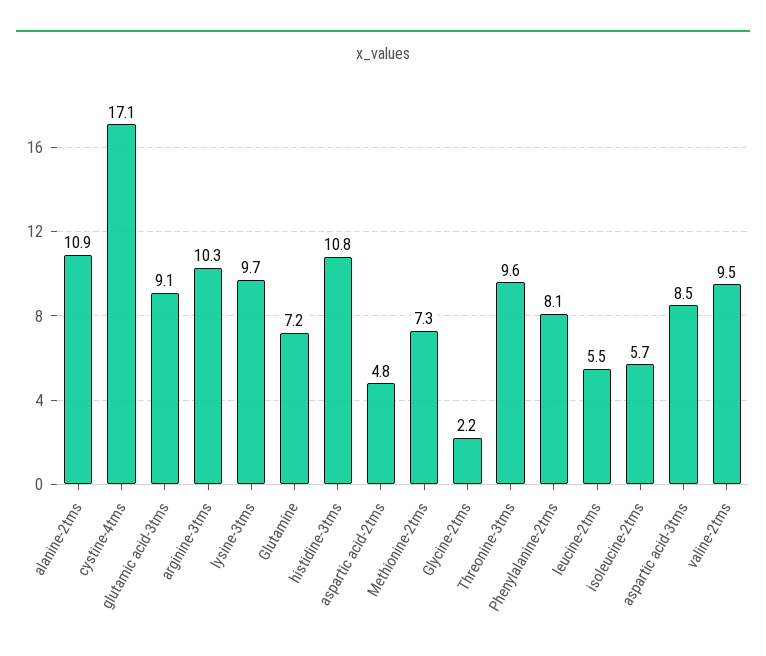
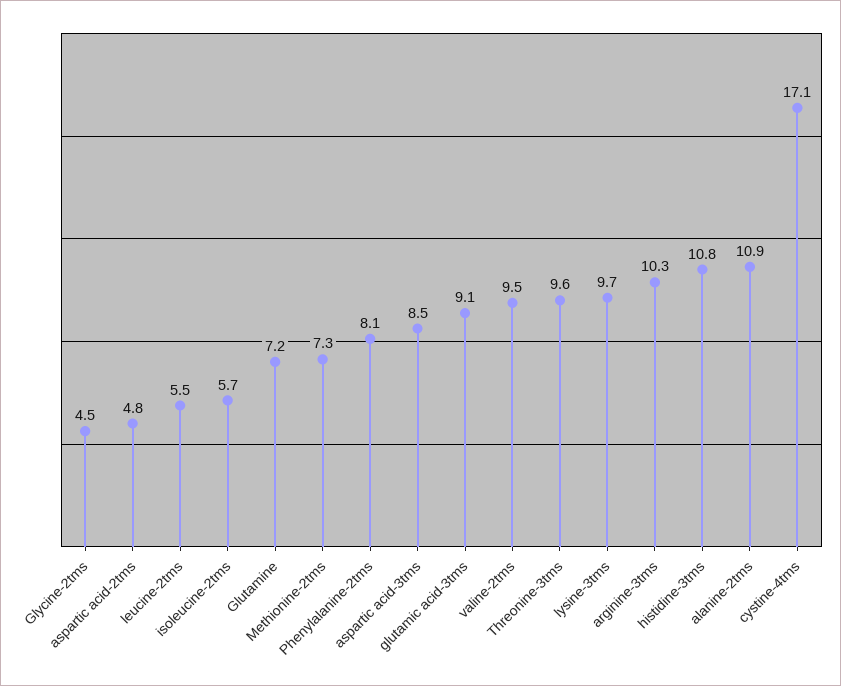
Glycine-2tms: 2.2 -> 4.5

